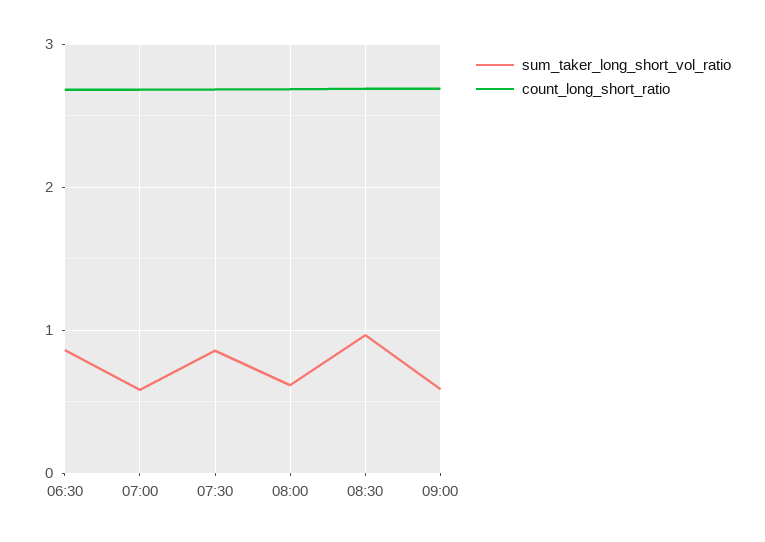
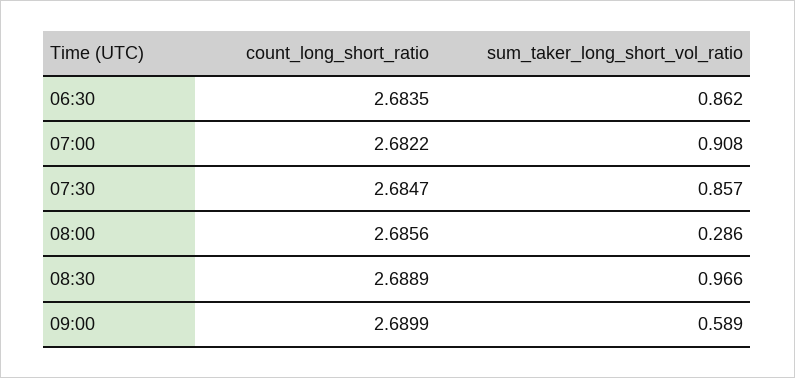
sum_taker_long_short_vol_ratio, 07:00: 0.6 -> 0.908
sum_taker_long_short_vol_ratio, 08:00: 0.6 -> 0.286

